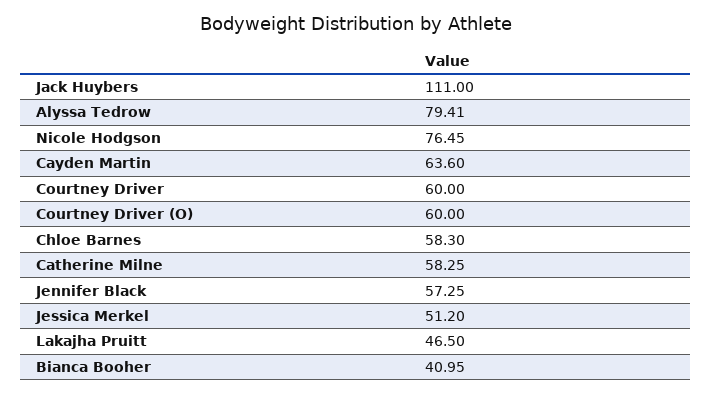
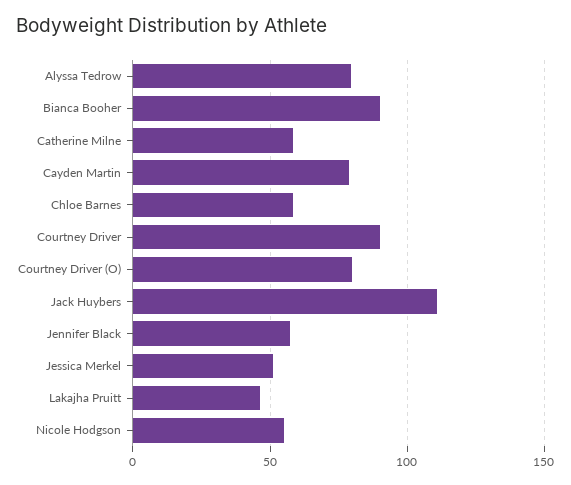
Nicole Hodgson: 76.45 -> 55
Cayden Martin: 63.6 -> 80
Courtney Driver: 60 -> 90
Courtney Driver (O): 60 -> 80
Bianca Booher: 40.95 -> 90

